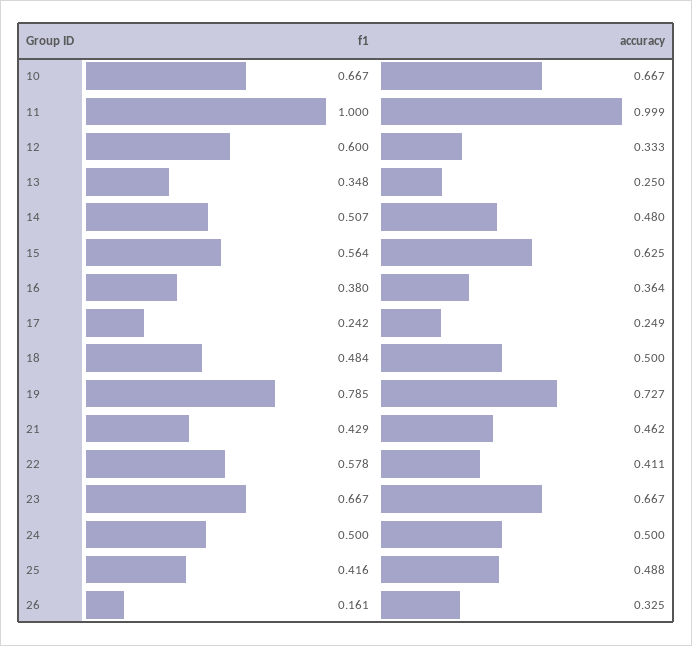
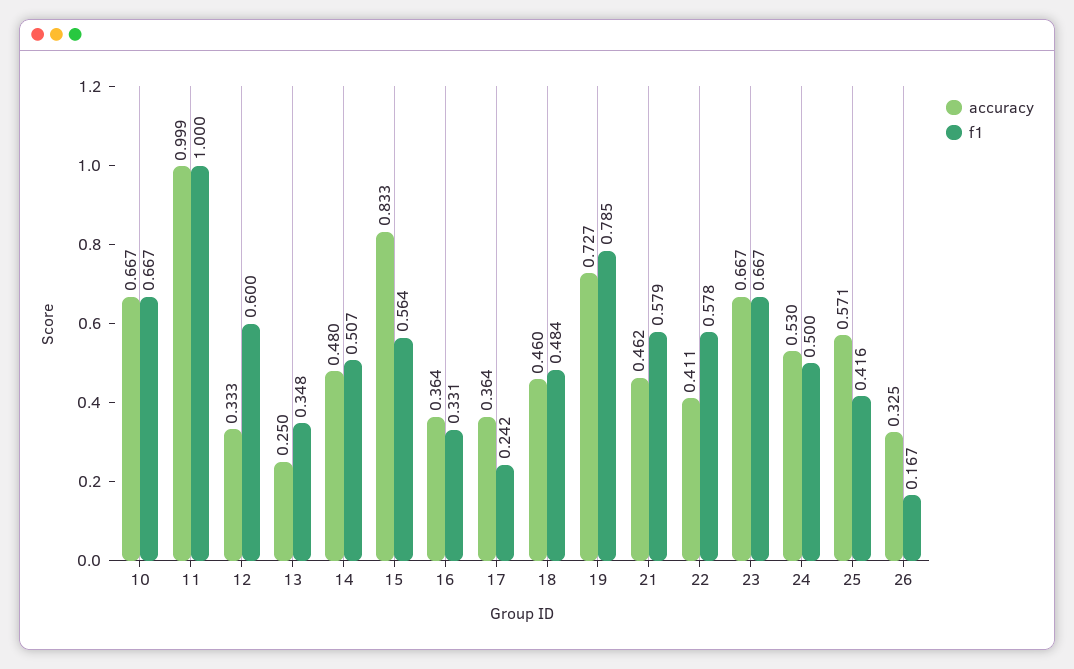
accuracy, 15: 0.625 -> 0.833
f1, 16: 0.38 -> 0.331
accuracy, 17: 0.249 -> 0.364
accuracy, 18: 0.5 -> 0.46
f1, 21: 0.429 -> 0.579
accuracy, 24: 0.5 -> 0.53
accuracy, 25: 0.488 -> 0.571
f1, 26: 0.161 -> 0.167

